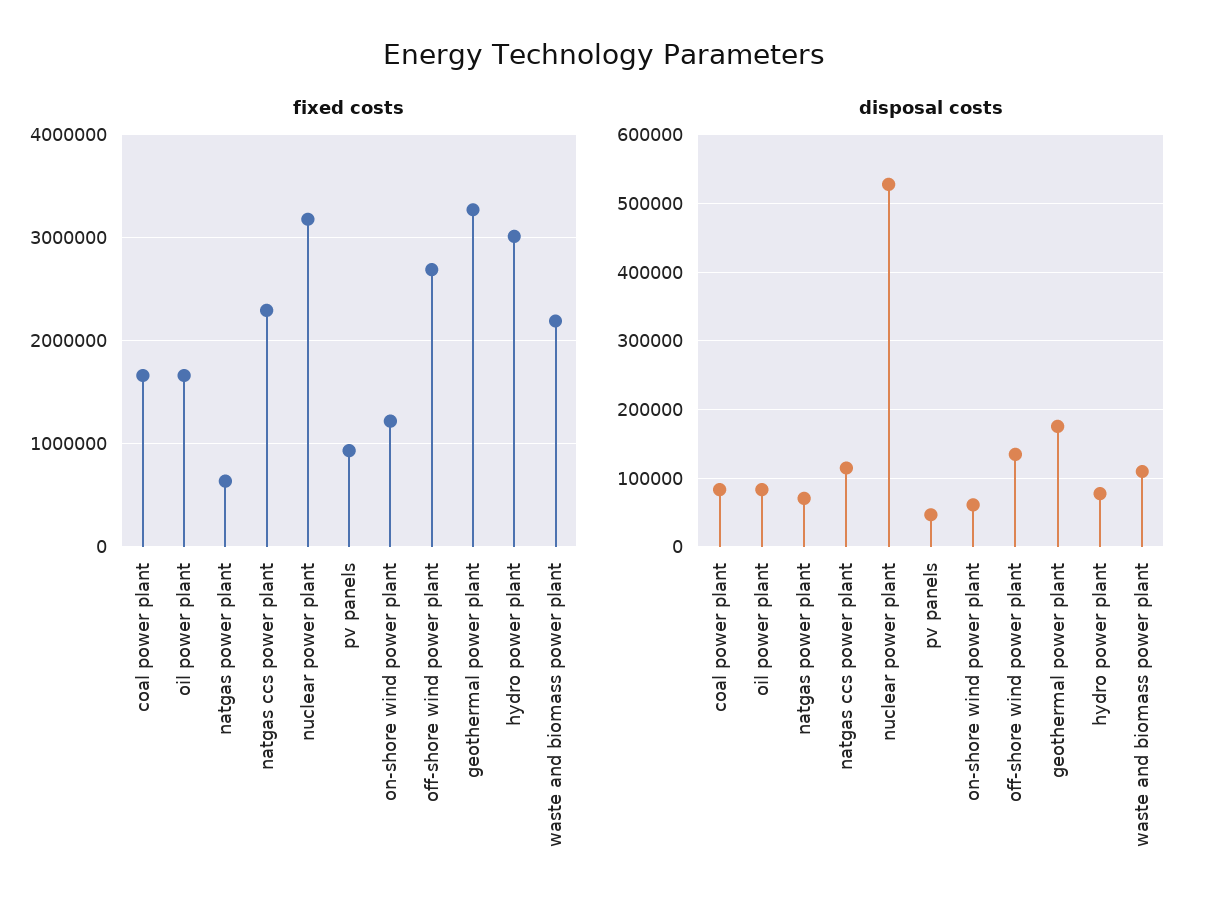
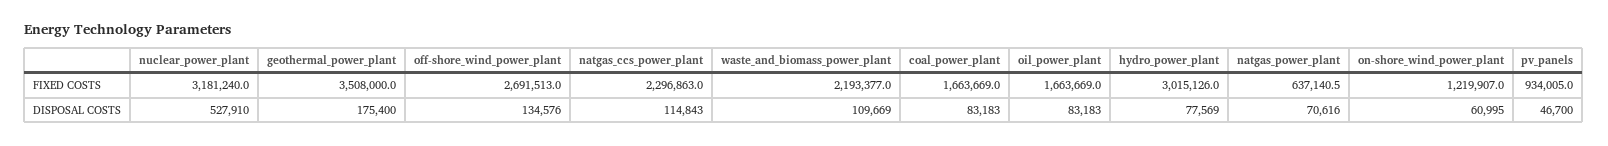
fixed costs, geothermal power plant: 3300000 -> 3508000

